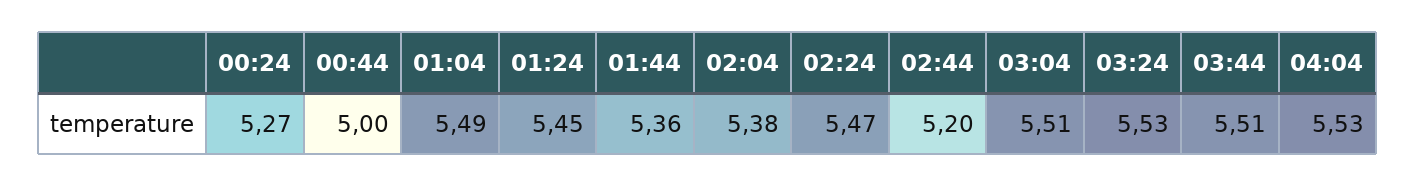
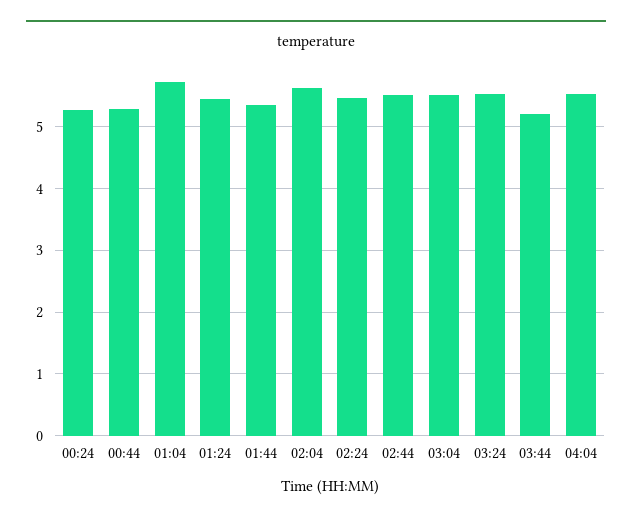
00:44: 5 -> 5.3
01:04: 5.49 -> 5.7
02:04: 5.38 -> 5.6
02:44: 5.2 -> 5.5
03:44: 5.51 -> 5.2

